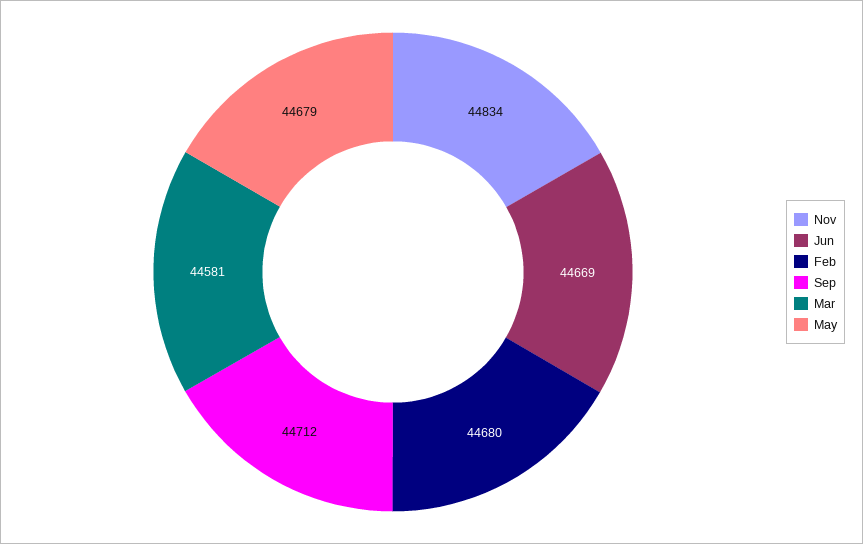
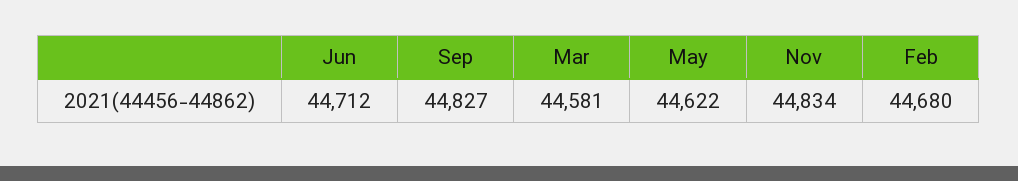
Jun: 44669 -> 44712
Sep: 44712 -> 44827
May: 44679 -> 44622

